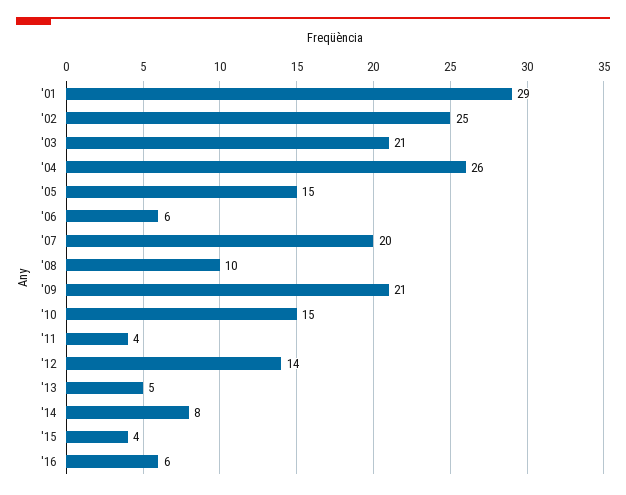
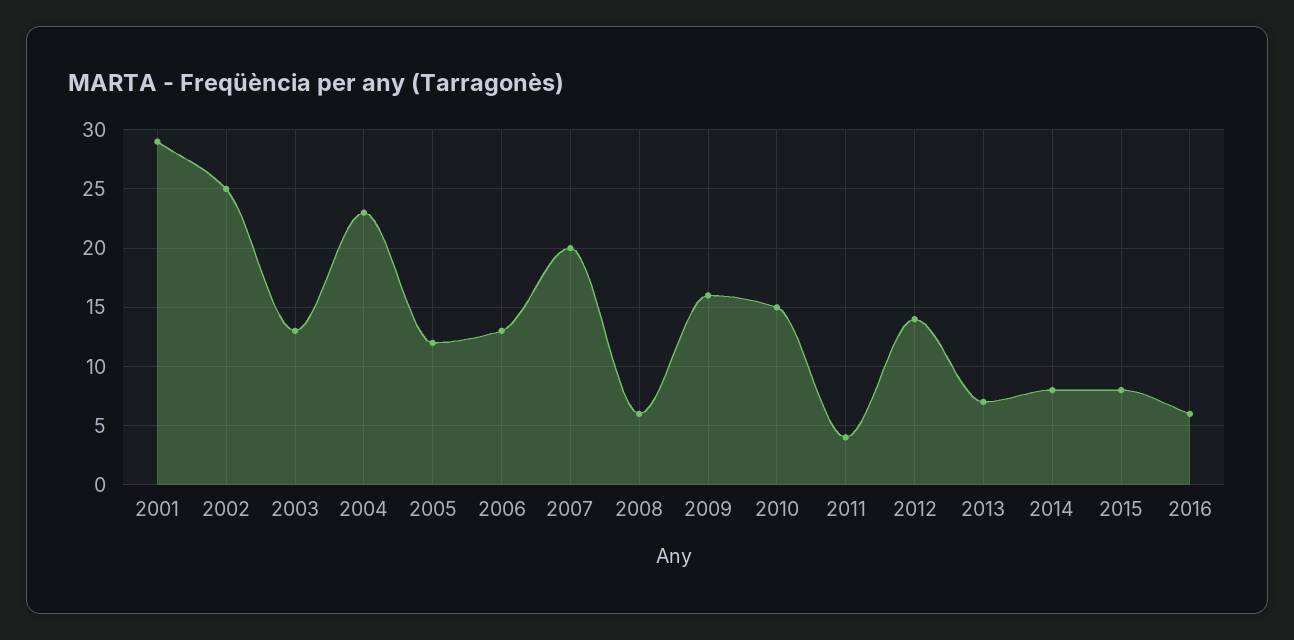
'03: 21 -> 13
'04: 26 -> 23
'05: 15 -> 12
'06: 6 -> 13
'08: 10 -> 6
'09: 21 -> 16
'13: 5 -> 7
'15: 4 -> 8

